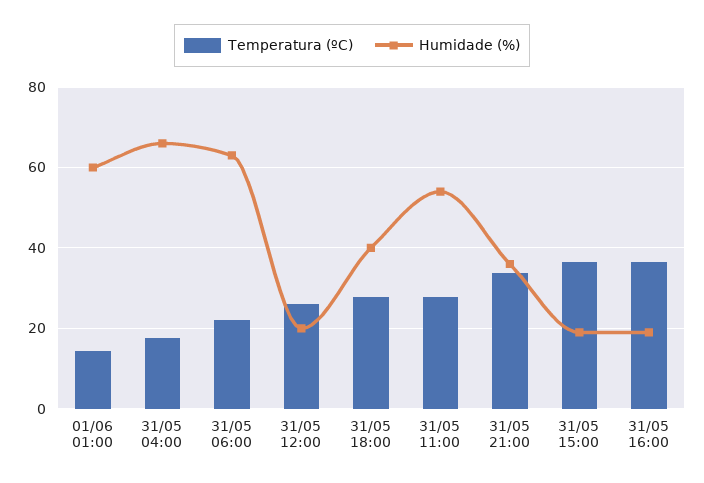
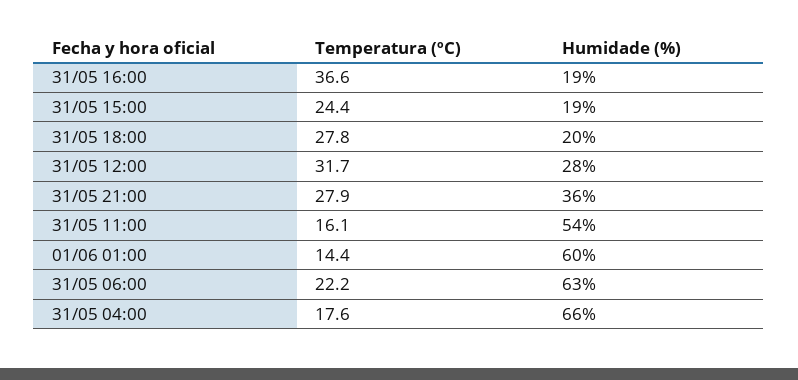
Temperatura (ºC), 31/05 12:00: 26 -> 31.7
Humidade (%), 31/05 12:00: 20 -> 28
Humidade (%), 31/05 18:00: 40 -> 20
Temperatura (ºC), 31/05 11:00: 28 -> 16.1
Temperatura (ºC), 31/05 21:00: 34 -> 27.9
Temperatura (ºC), 31/05 15:00: 36 -> 24.4

